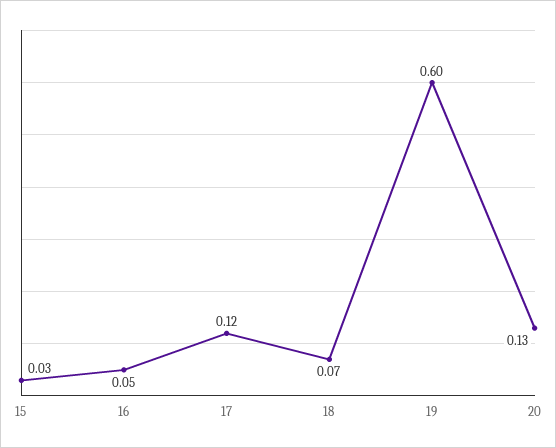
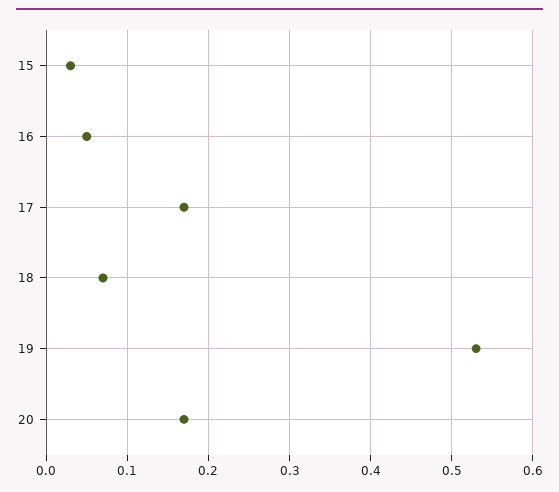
17: 0.12 -> 0.17
19: 0.6 -> 0.53
20: 0.13 -> 0.17

